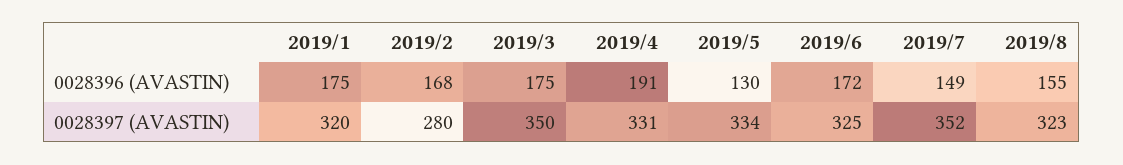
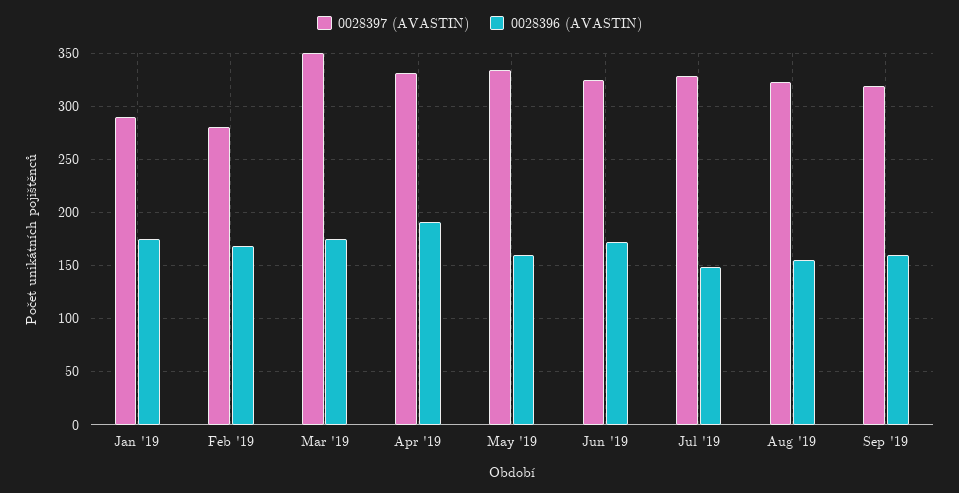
0028396 (AVASTIN), 2019/5: 130 -> 160
0028397 (AVASTIN), 2019/1: 320 -> 290
0028397 (AVASTIN), 2019/7: 352 -> 330
0028397 (AVASTIN), Sep '19: none -> 320
0028396 (AVASTIN), Sep '19: none -> 160

